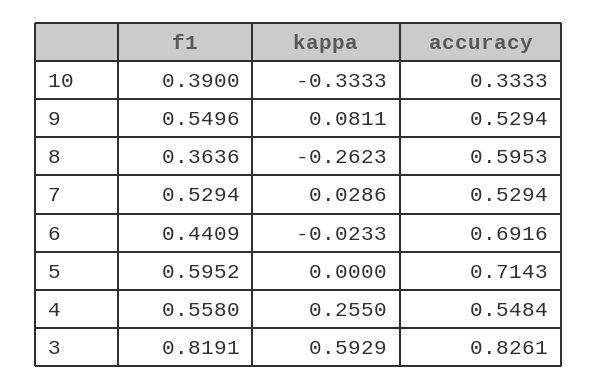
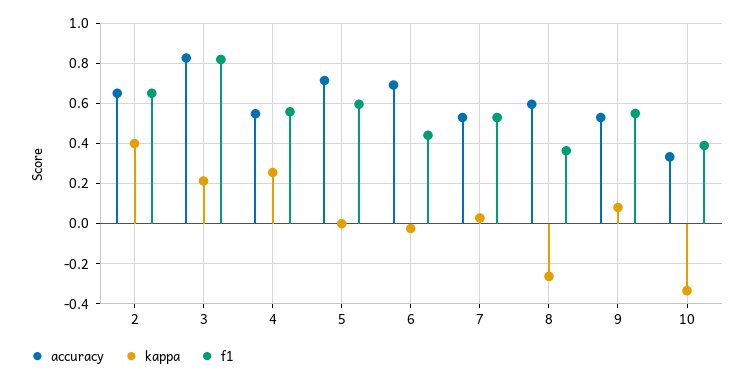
kappa, 3: 0.5929 -> 0.2
accuracy, 2: none -> 0.65
kappa, 2: none -> 0.4
f1, 2: none -> 0.65

